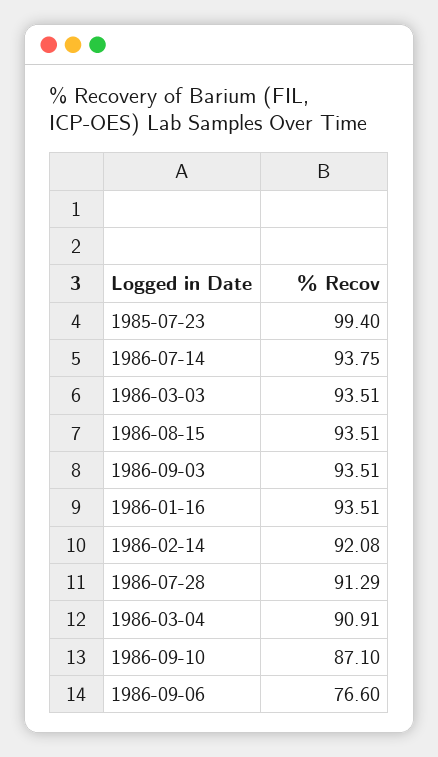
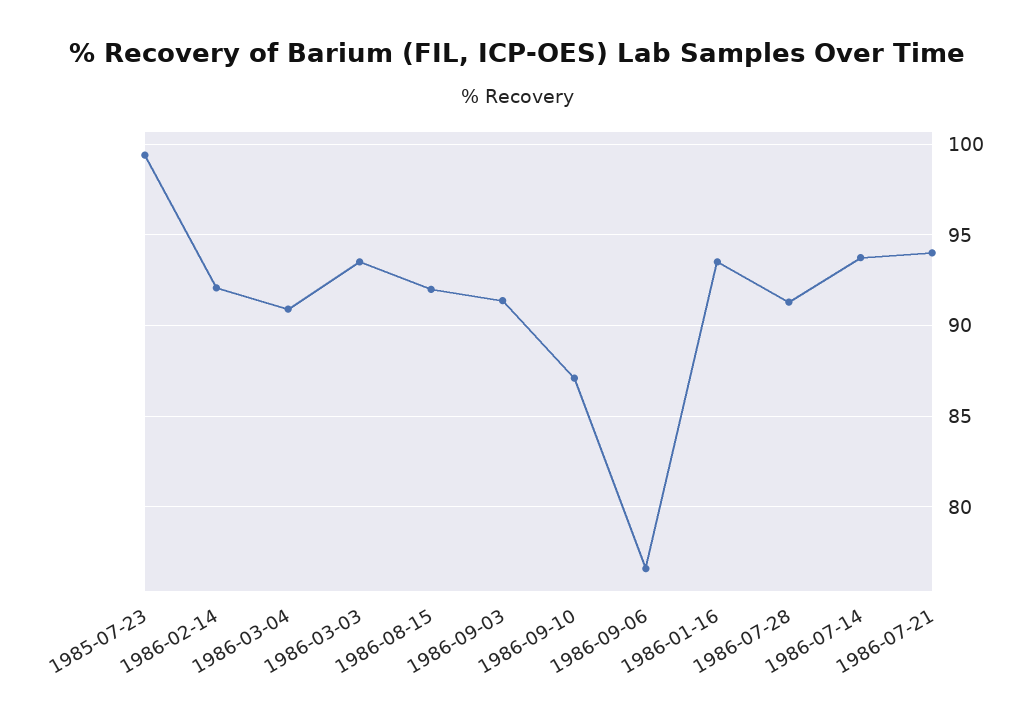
1986-08-15: 93.51 -> 92
1986-09-03: 93.51 -> 91.5
1986-07-21: none -> 94

